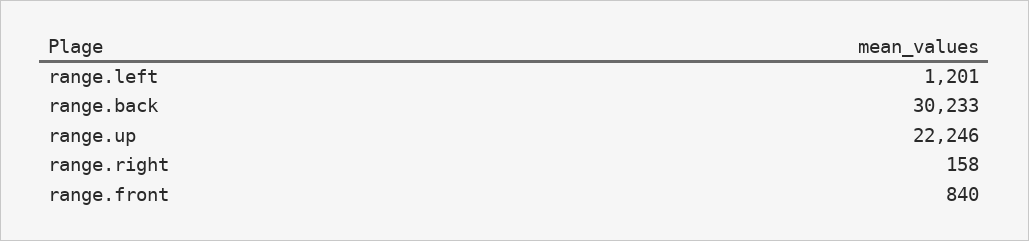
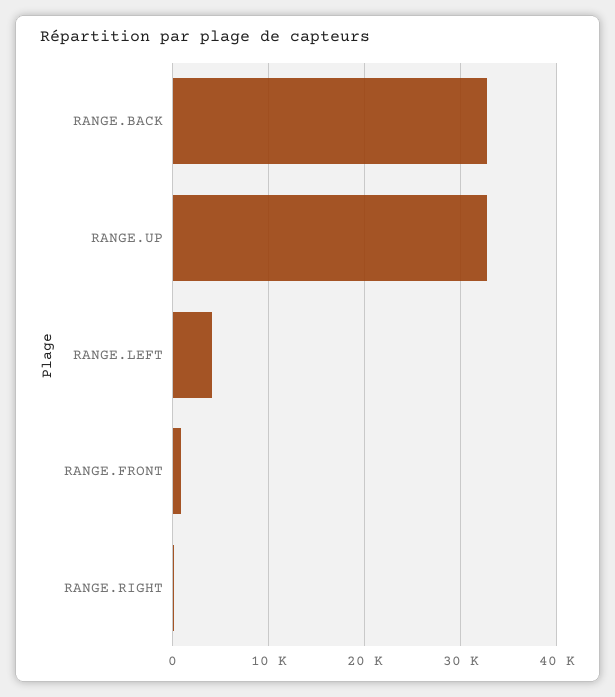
range.left: 1201 -> 4000
range.back: 30233 -> 33000
range.up: 22246 -> 33000

